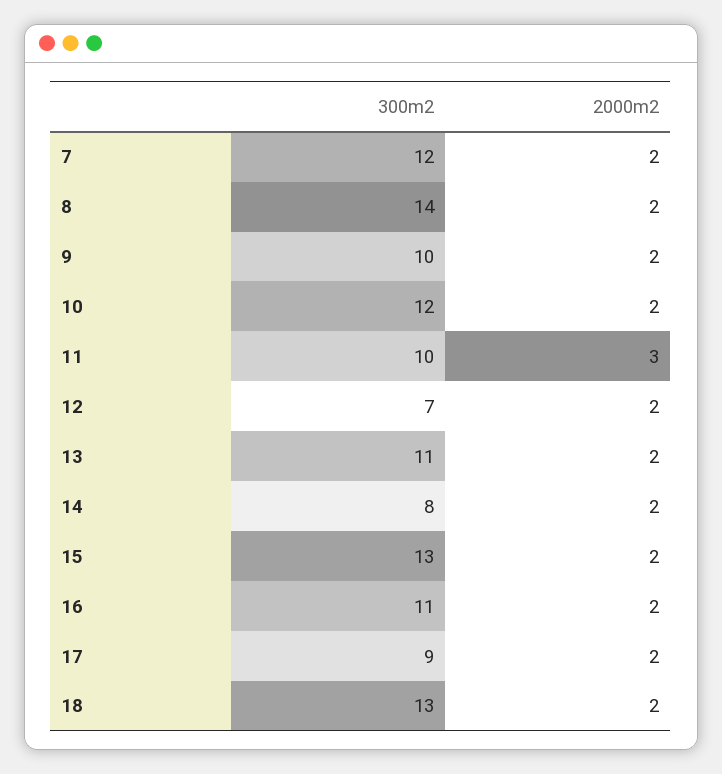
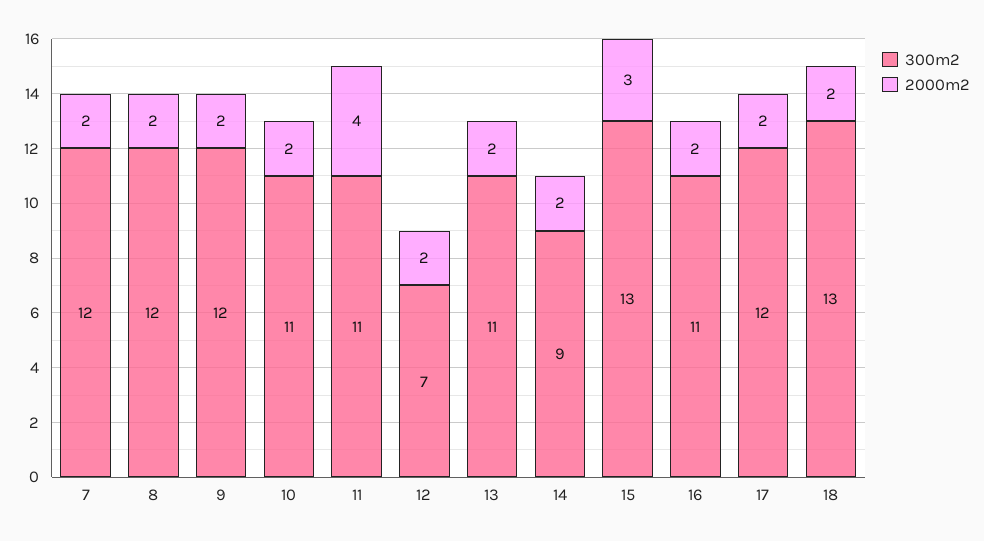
300m2, 8: 14 -> 12
300m2, 9: 10 -> 12
300m2, 10: 12 -> 11
300m2, 11: 10 -> 11
2000m2, 11: 3 -> 4
300m2, 14: 8 -> 9
2000m2, 15: 2 -> 3
300m2, 17: 9 -> 12

